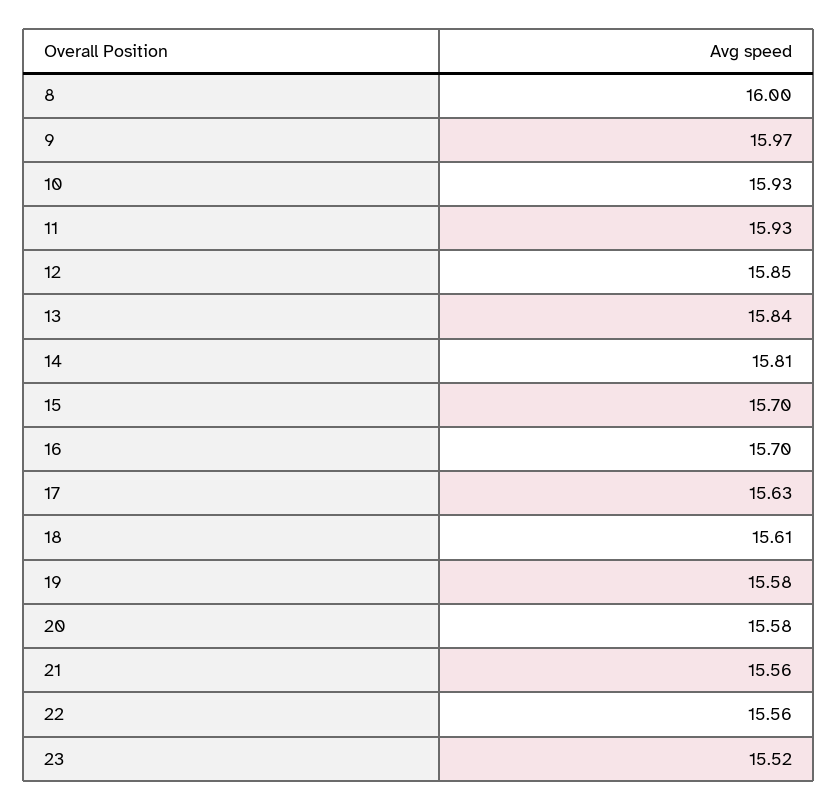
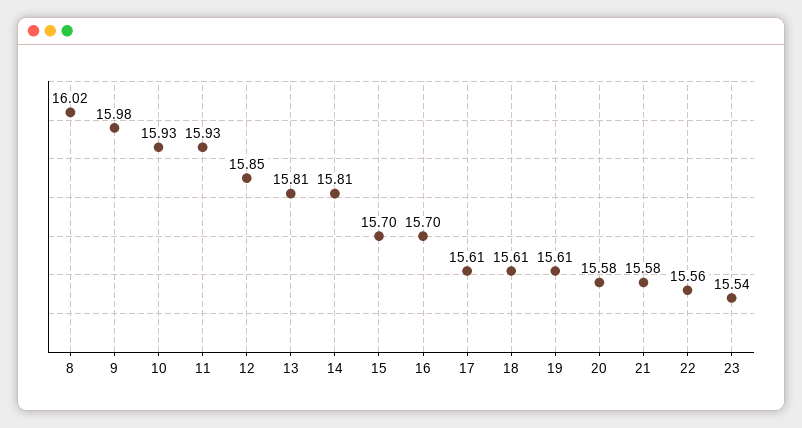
8: 16 -> 16.02
9: 15.97 -> 15.98
13: 15.84 -> 15.81
17: 15.63 -> 15.61
19: 15.58 -> 15.61
21: 15.56 -> 15.58
23: 15.52 -> 15.54

